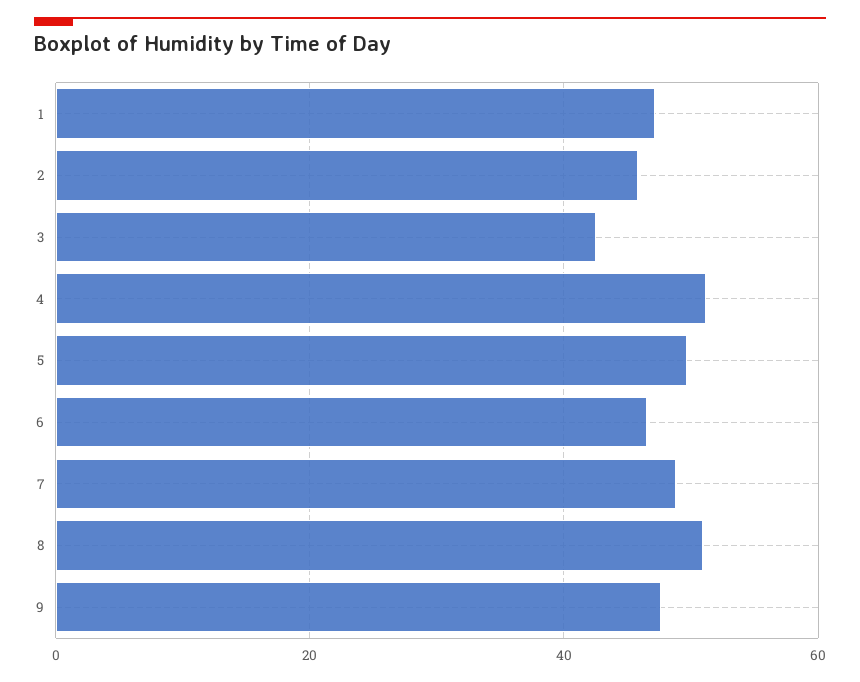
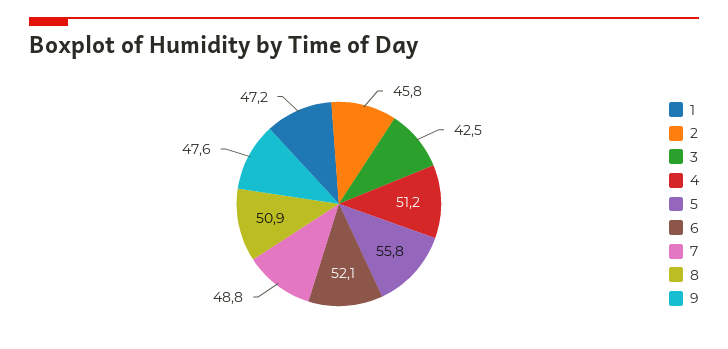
5: 50 -> 55.8
6: 46 -> 52.1

